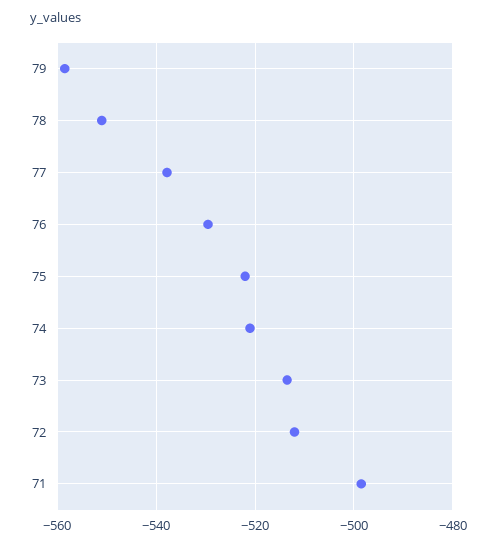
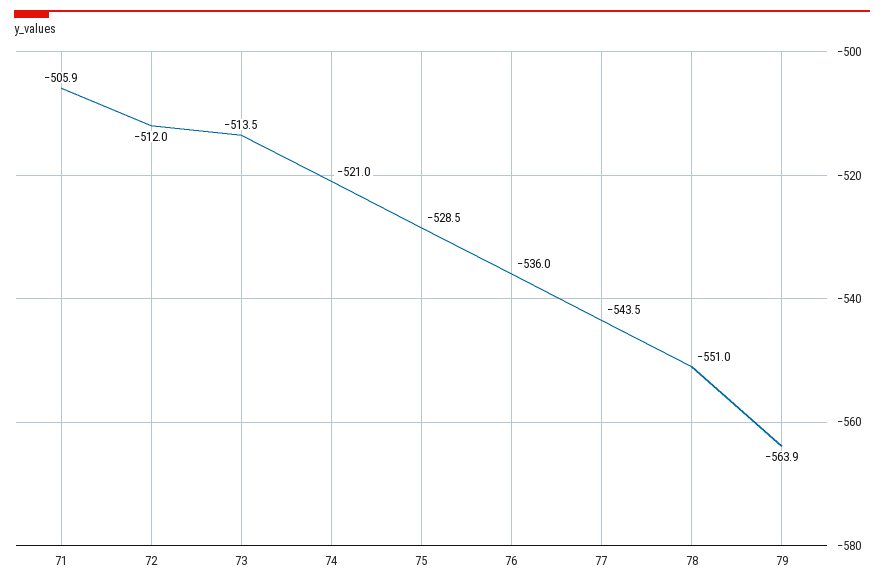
79: -558 -> -563.9
77: -538 -> -543.5
76: -530 -> -536
75: -522 -> -528.5
71: -498 -> -505.9

